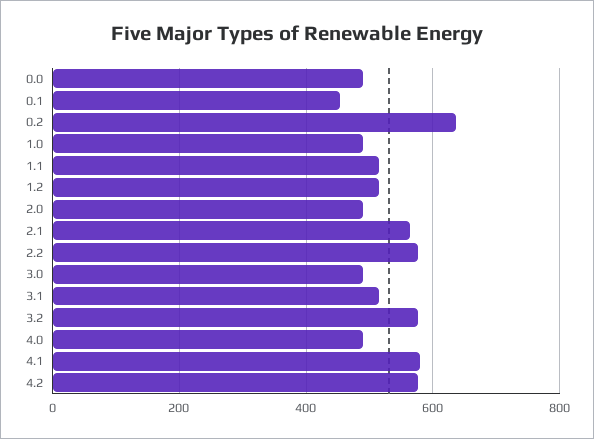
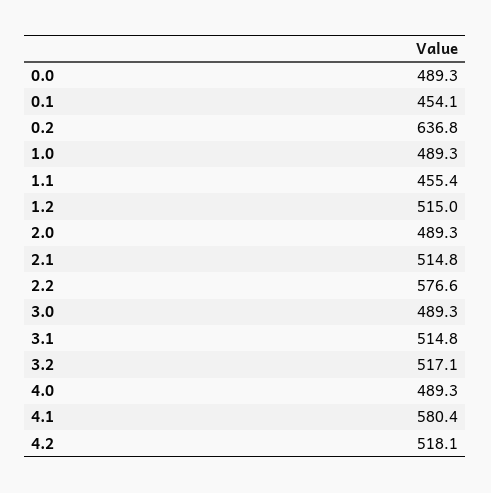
1.1: 520 -> 455.4
2.1: 560 -> 514.8
3.2: 580 -> 517.1
4.2: 580 -> 518.1

